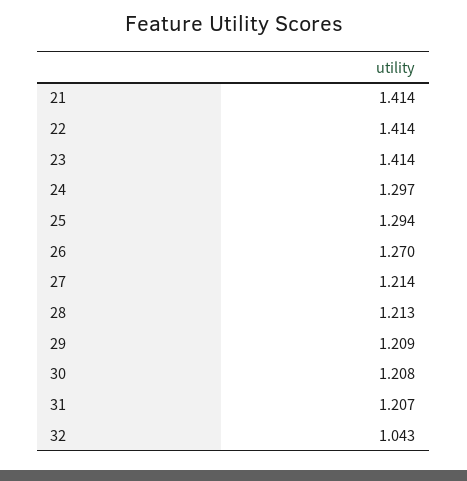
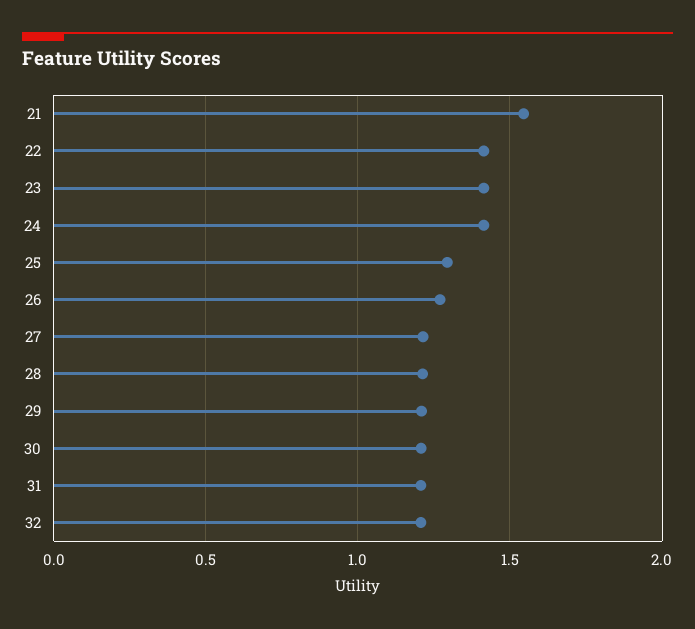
21: 1.414 -> 1.55
24: 1.297 -> 1.4
32: 1.043 -> 1.2

